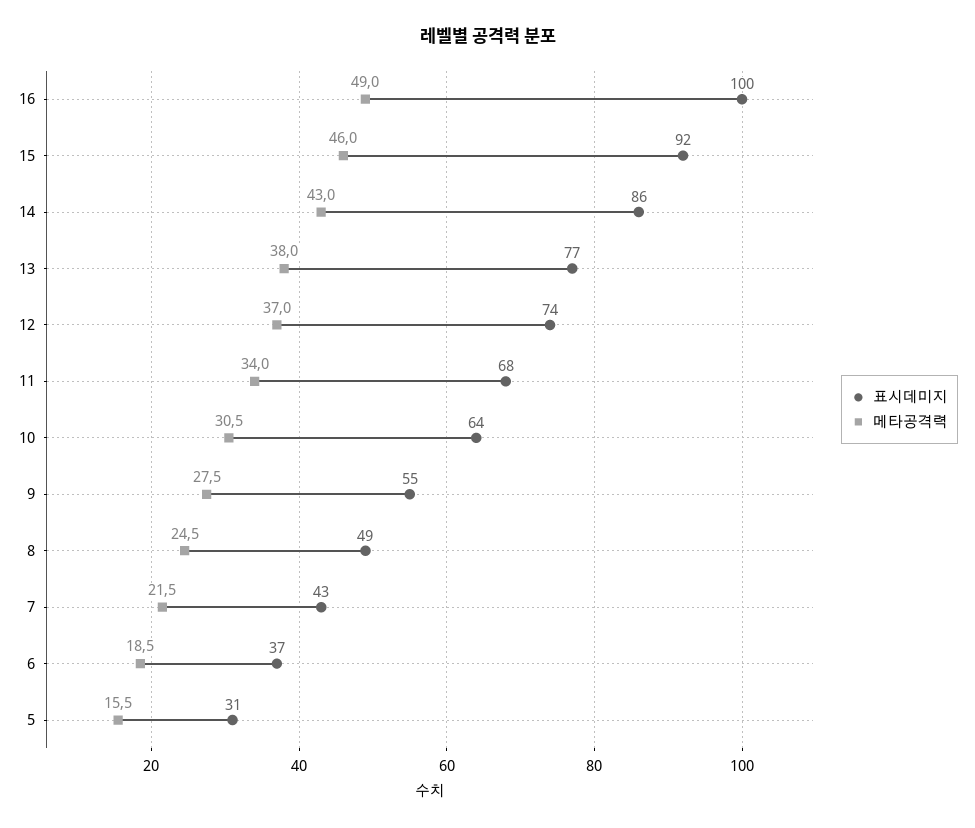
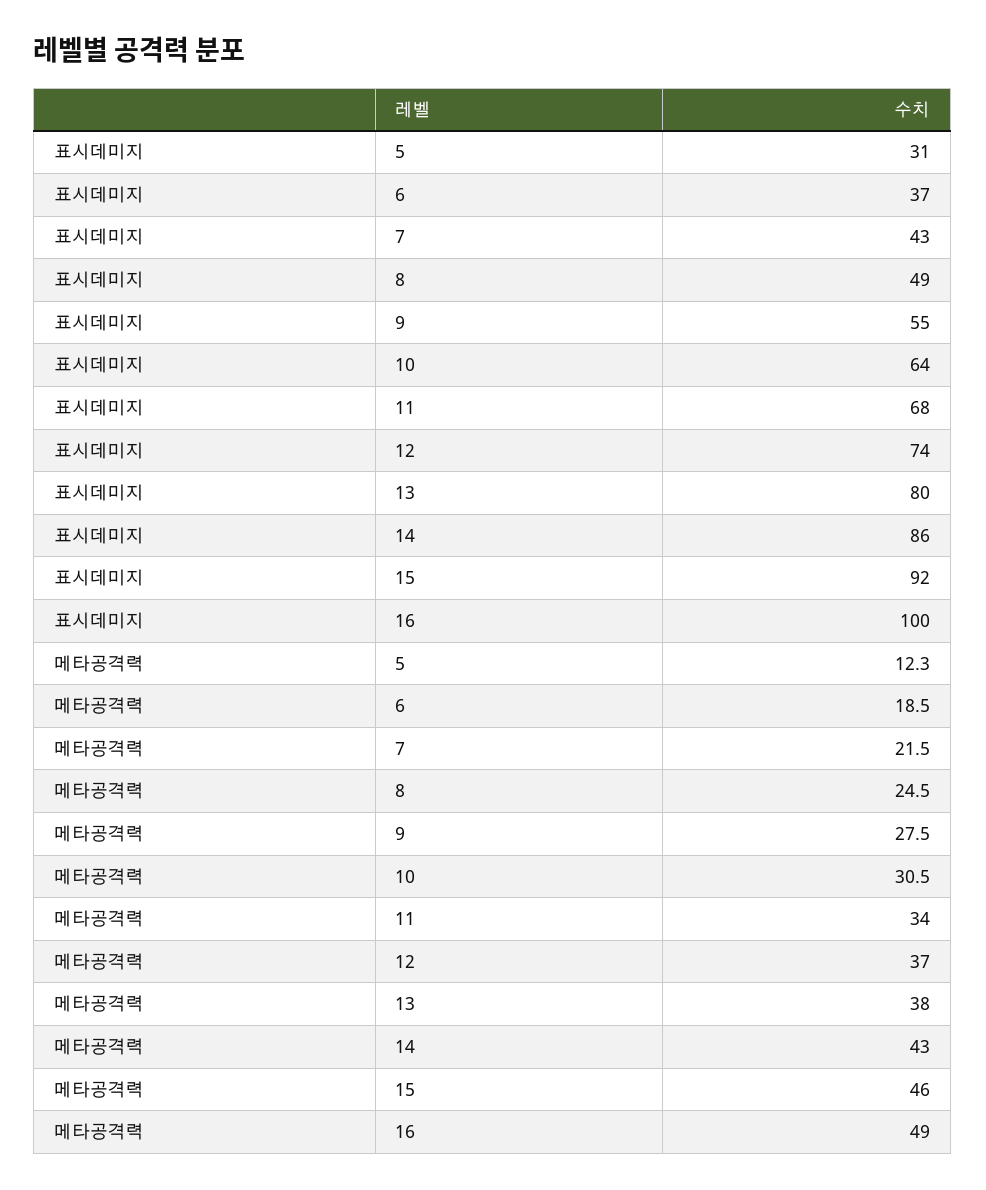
표시데미지, 13: 77 -> 80
메타공격력, 5: 15.5 -> 12.3

